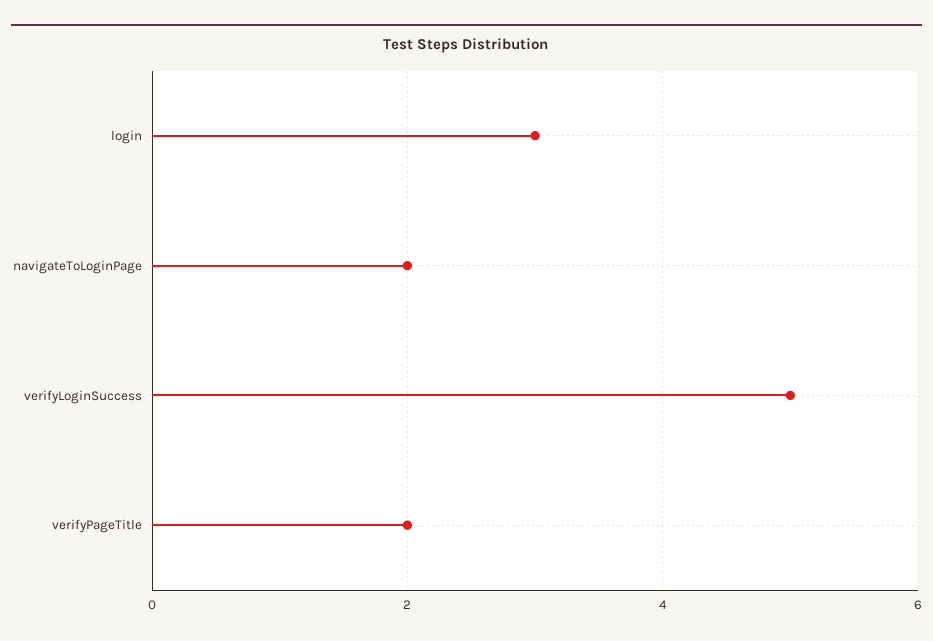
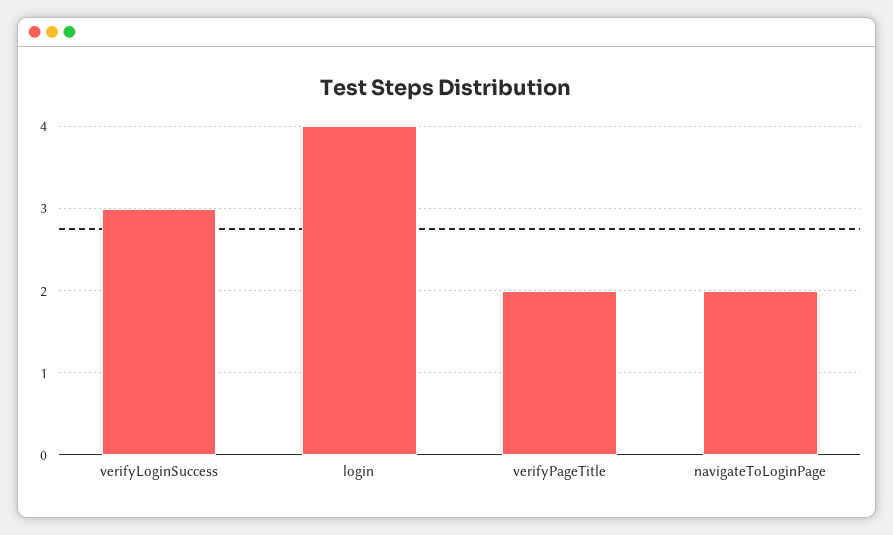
login: 3 -> 4
verifyLoginSuccess: 5 -> 3

